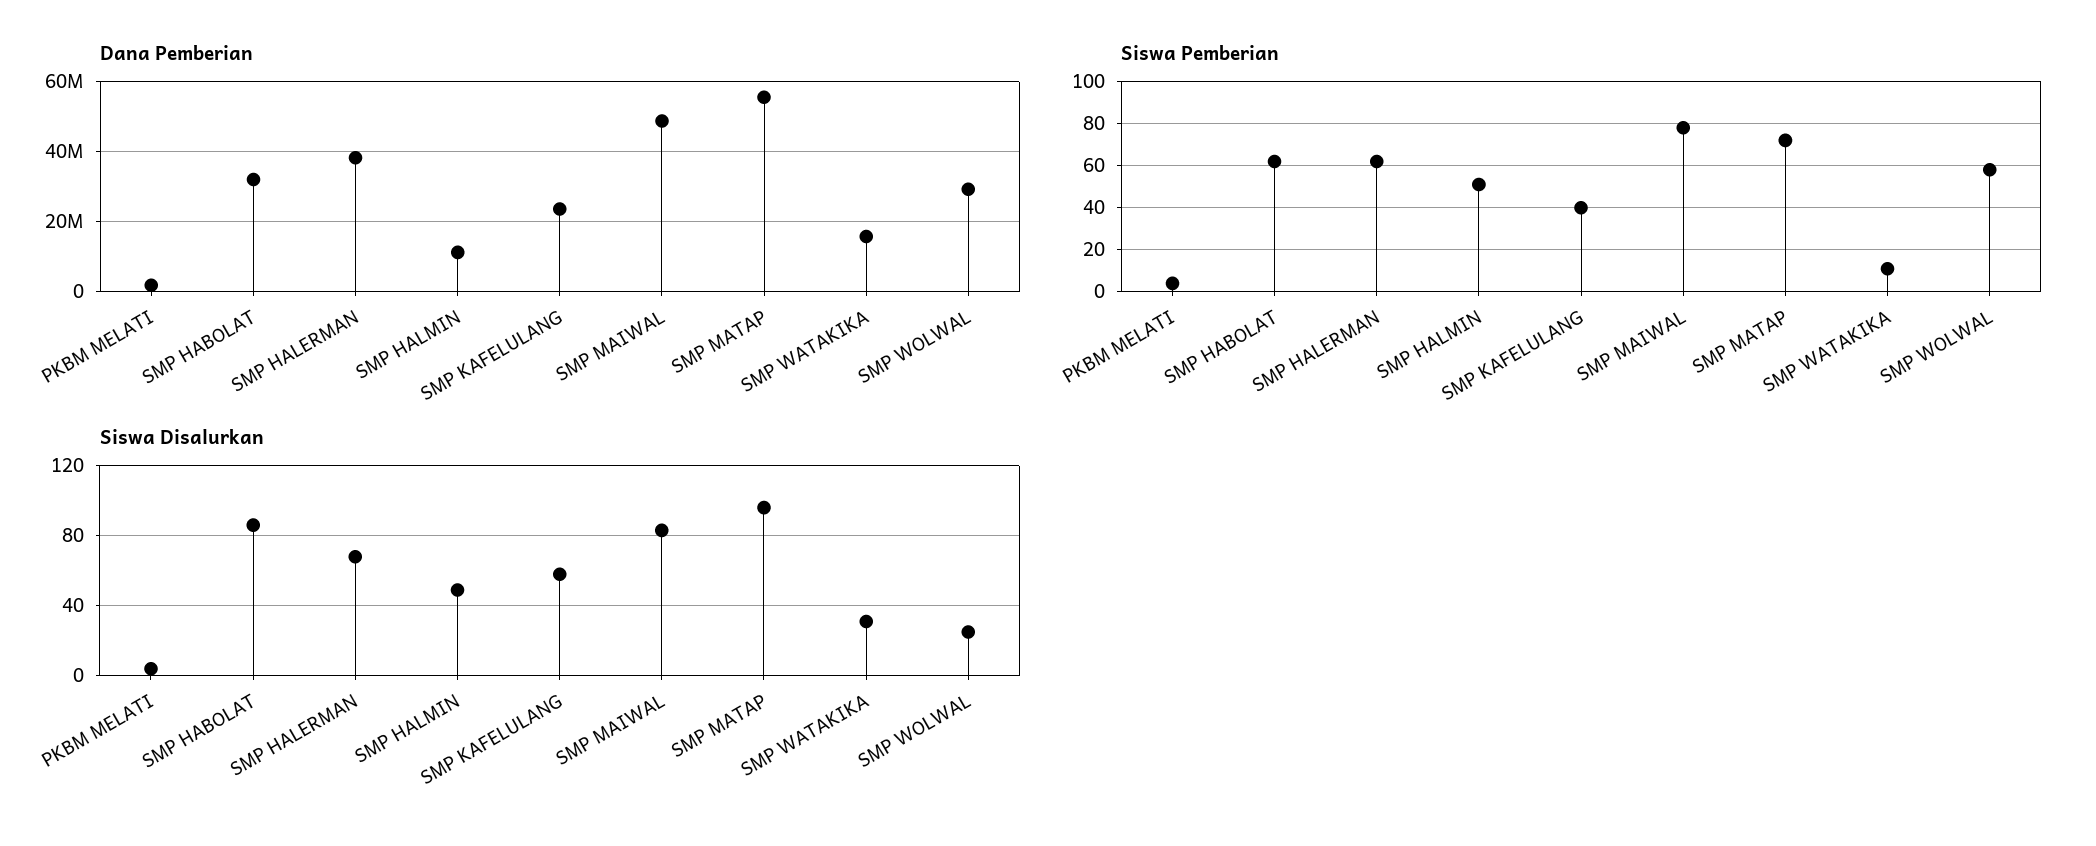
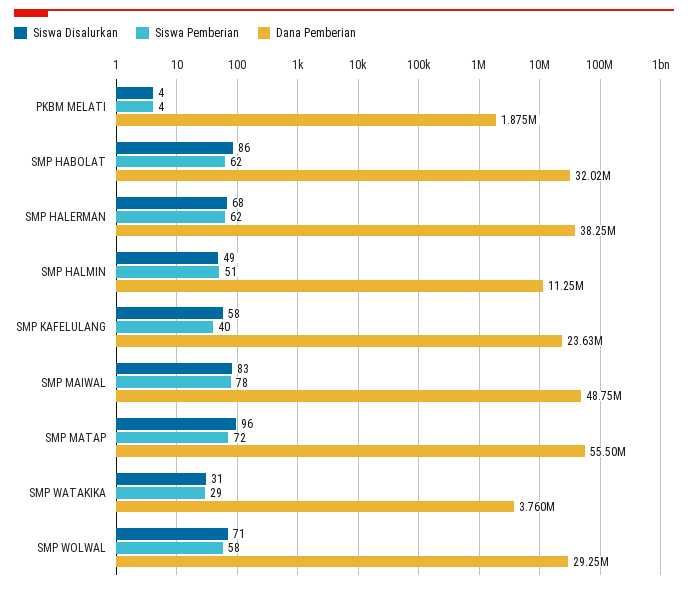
Dana Pemberian, SMP WATAKIKA: 16000000 -> 3760000
Siswa Pemberian, SMP WATAKIKA: 10 -> 29
Siswa Disalurkan, SMP WOLWAL: 25 -> 71

